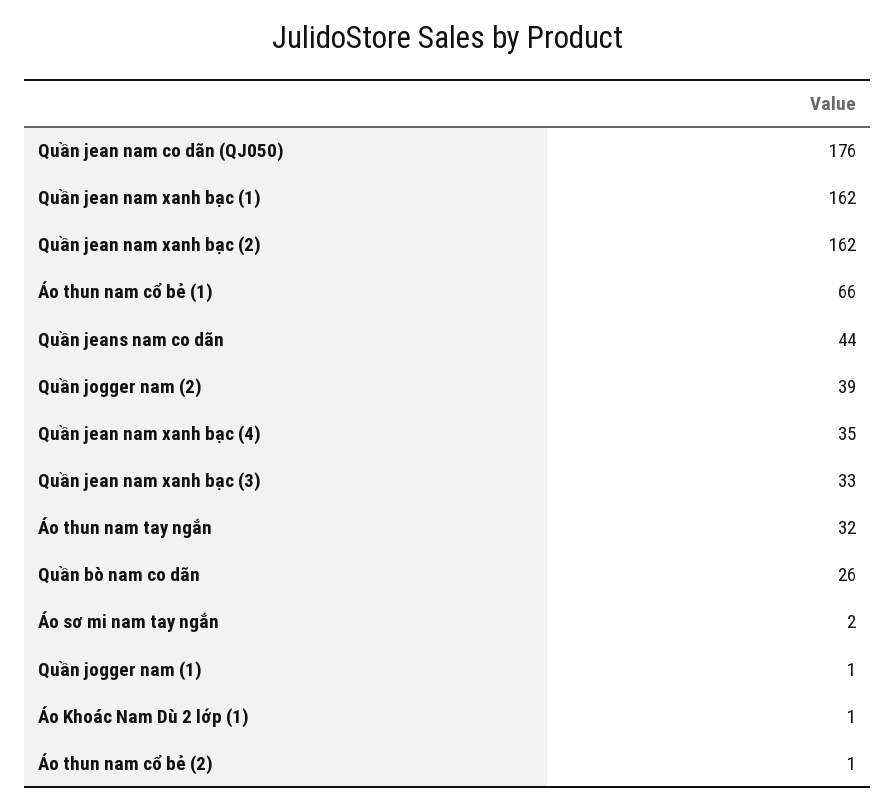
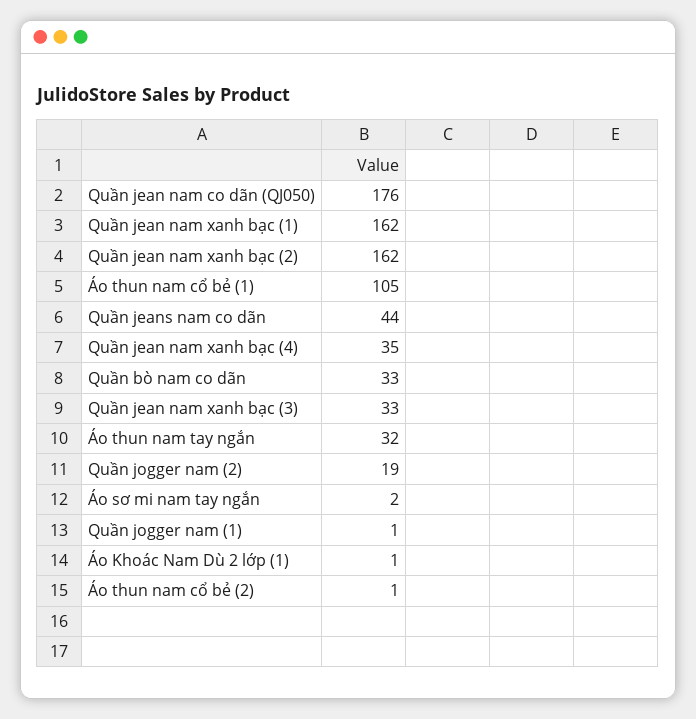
Áo thun nam cổ bẻ (1): 66 -> 105
Quần jogger nam (2): 39 -> 19
Quần bò nam co dãn: 26 -> 33

